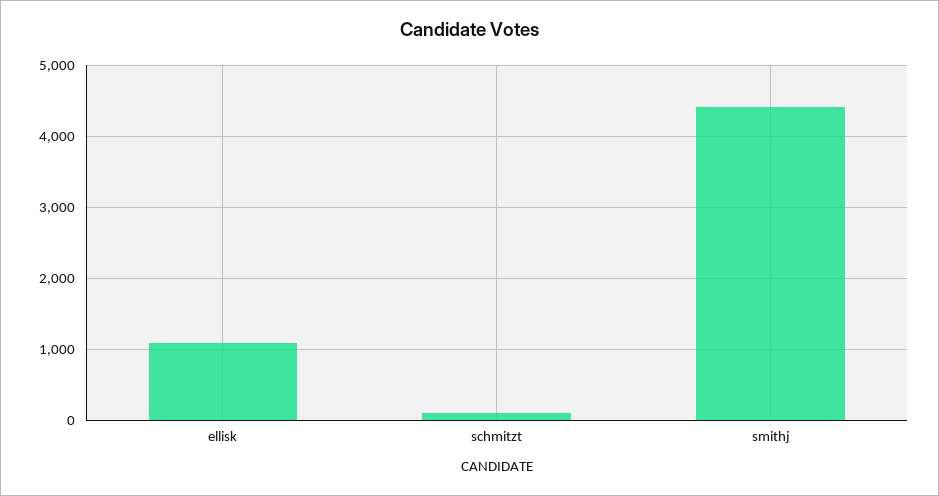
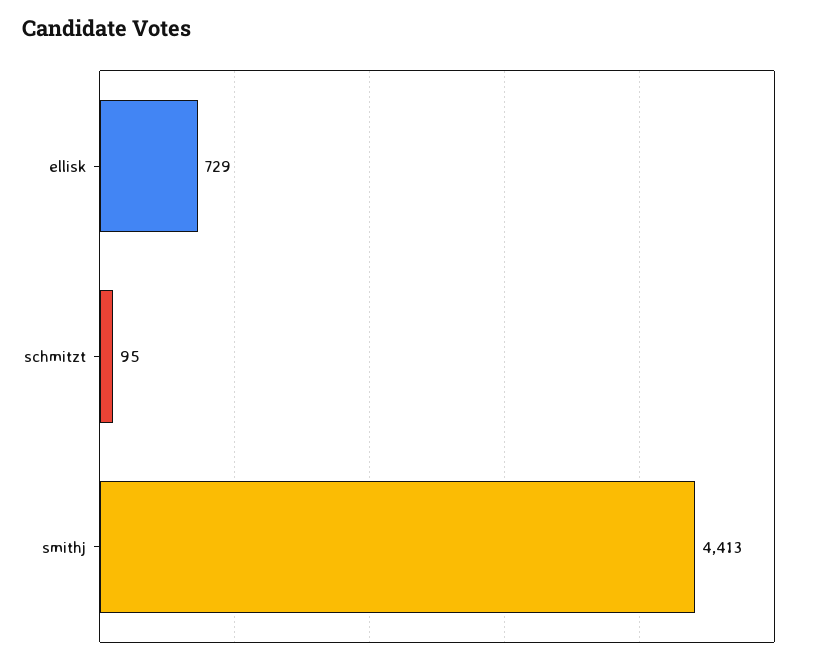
ellisk: 1100 -> 729

